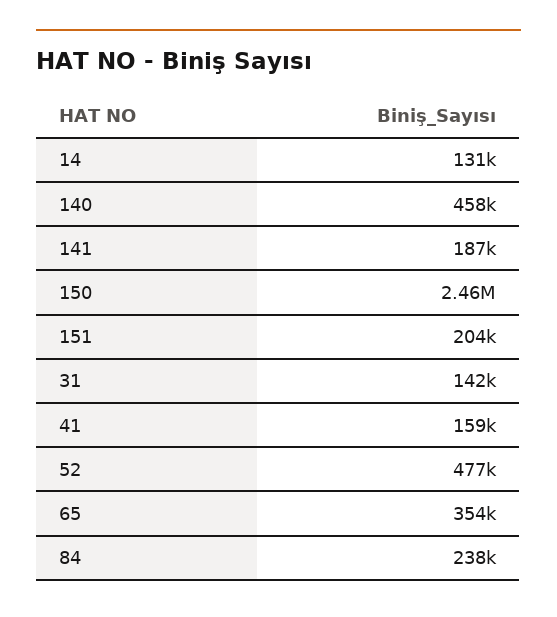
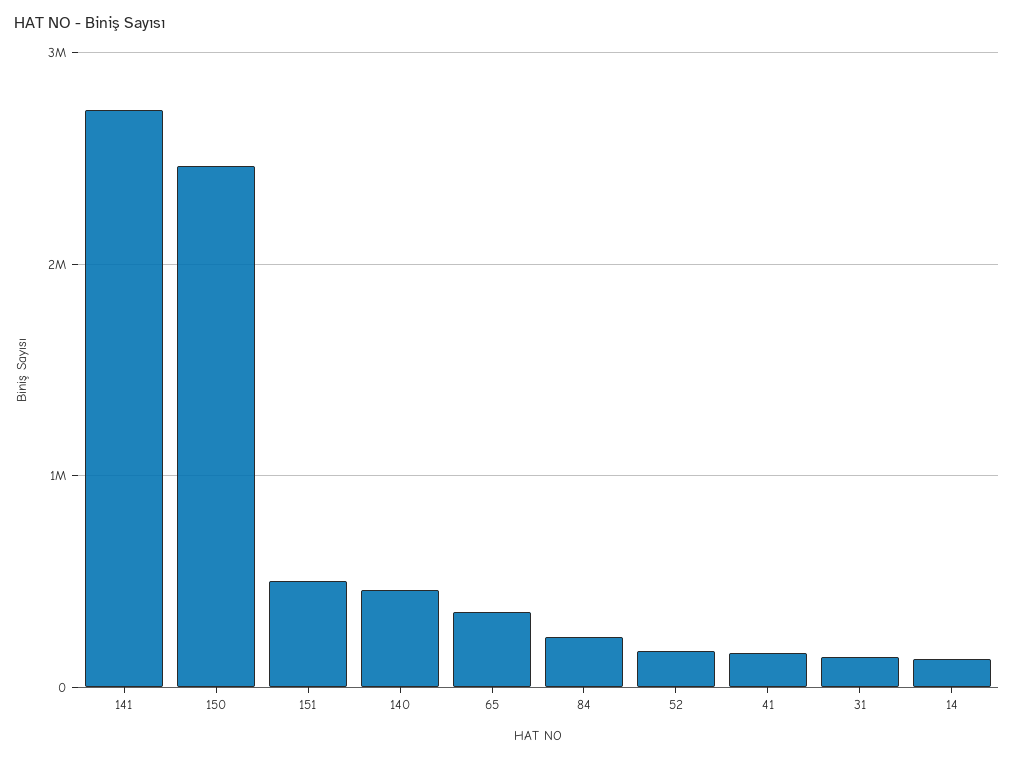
141: 187000 -> 2700000
151: 204000 -> 500000
52: 477000 -> 200000

